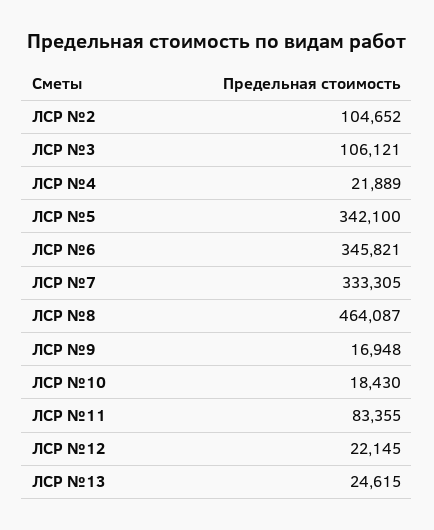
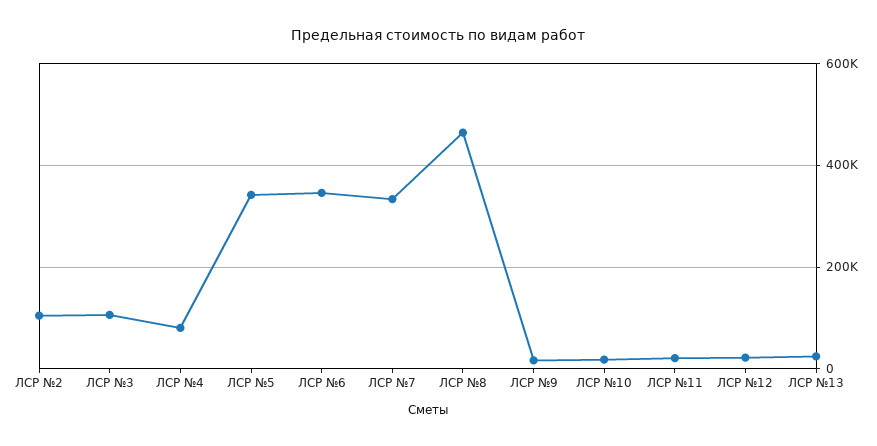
ЛСР №4: 21889 -> 80000
ЛСР №11: 83355 -> 20000

